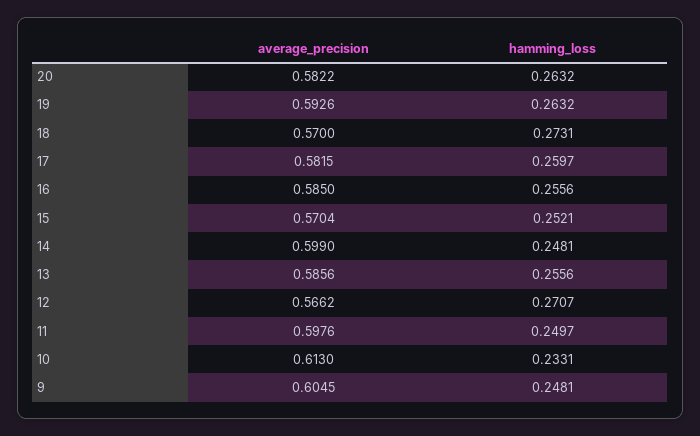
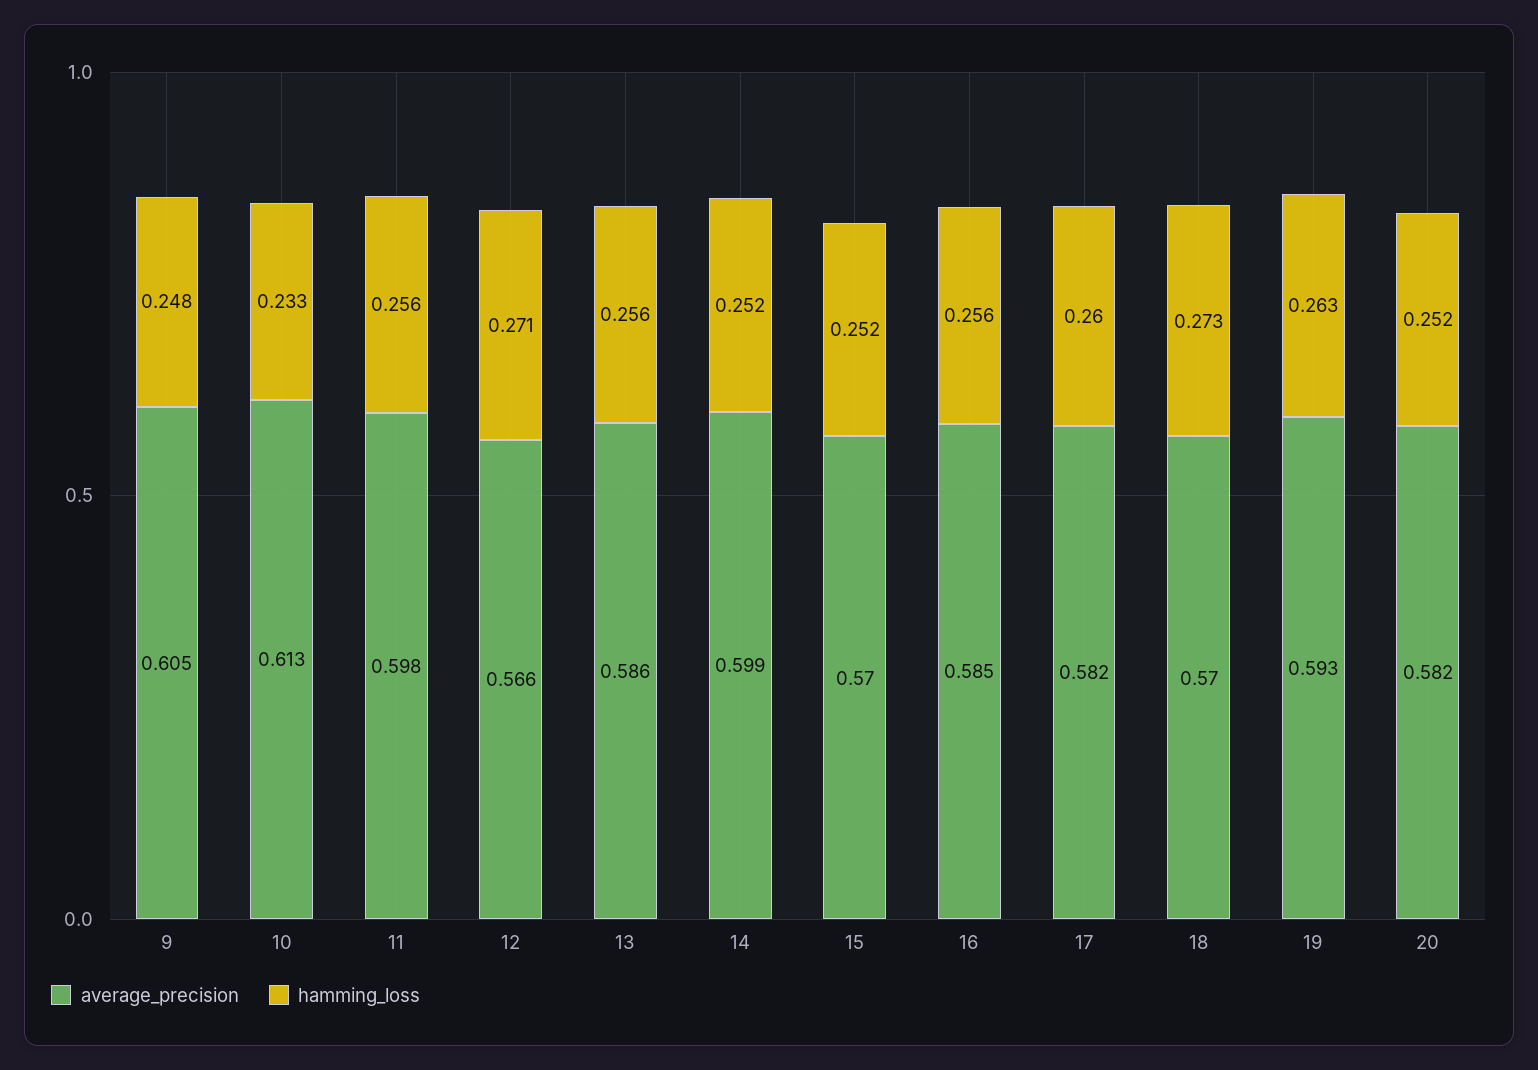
hamming_loss, 20: 0.2632 -> 0.252
hamming_loss, 14: 0.2481 -> 0.252
hamming_loss, 11: 0.2497 -> 0.256

